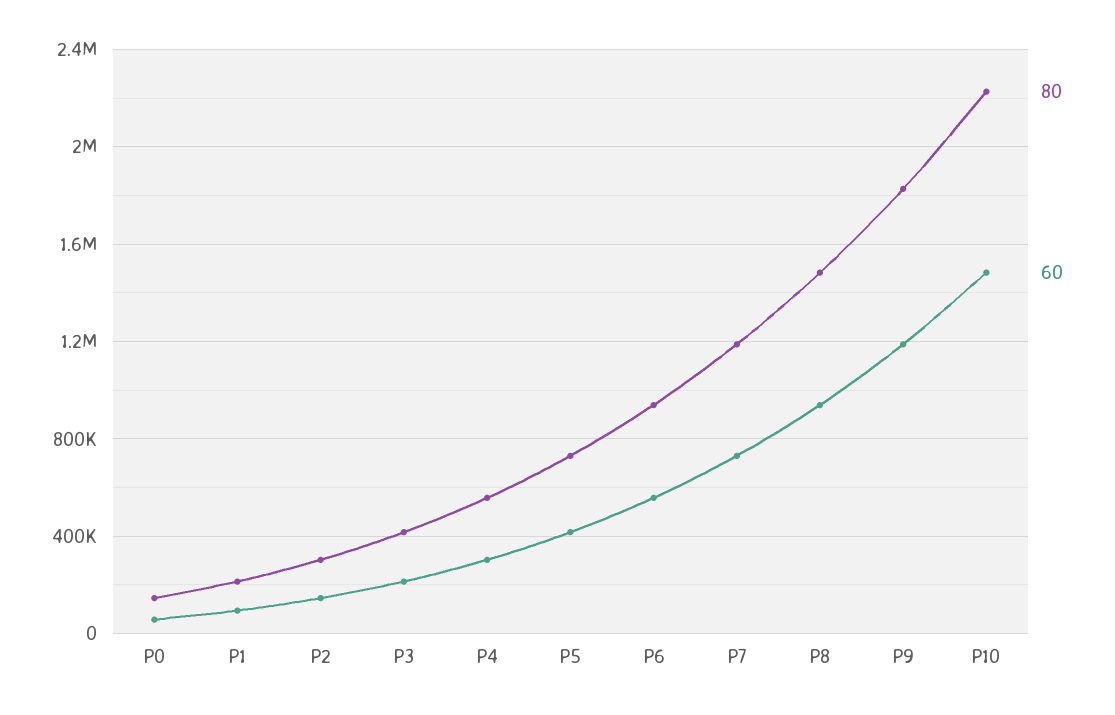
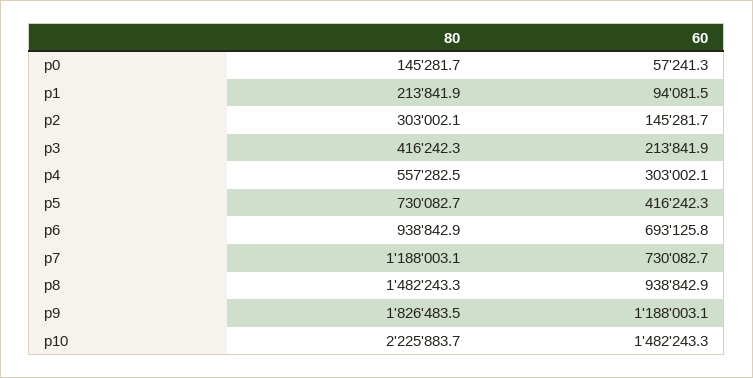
60, P6: 550000 -> 693125.8

